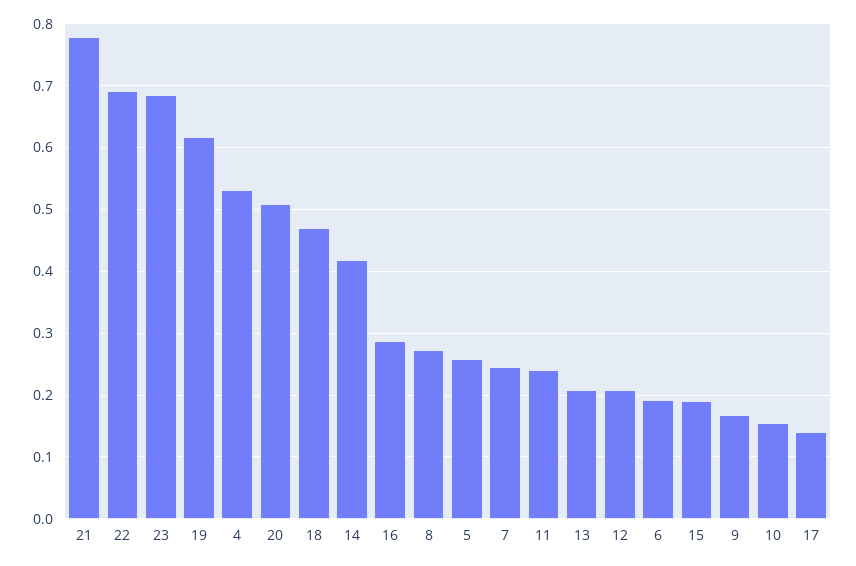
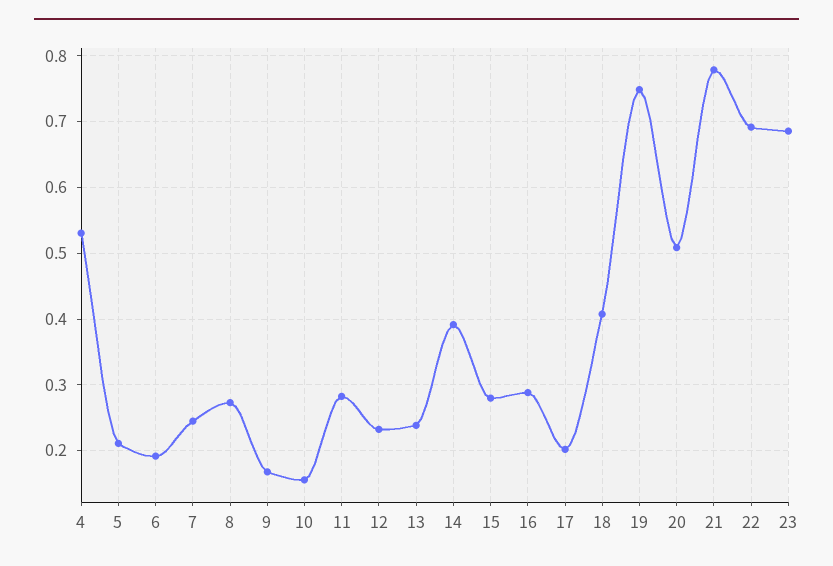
19: 0.62 -> 0.75
18: 0.47 -> 0.41
14: 0.42 -> 0.39
5: 0.26 -> 0.21
11: 0.24 -> 0.28
13: 0.21 -> 0.24
12: 0.21 -> 0.23
15: 0.19 -> 0.28
17: 0.14 -> 0.2

